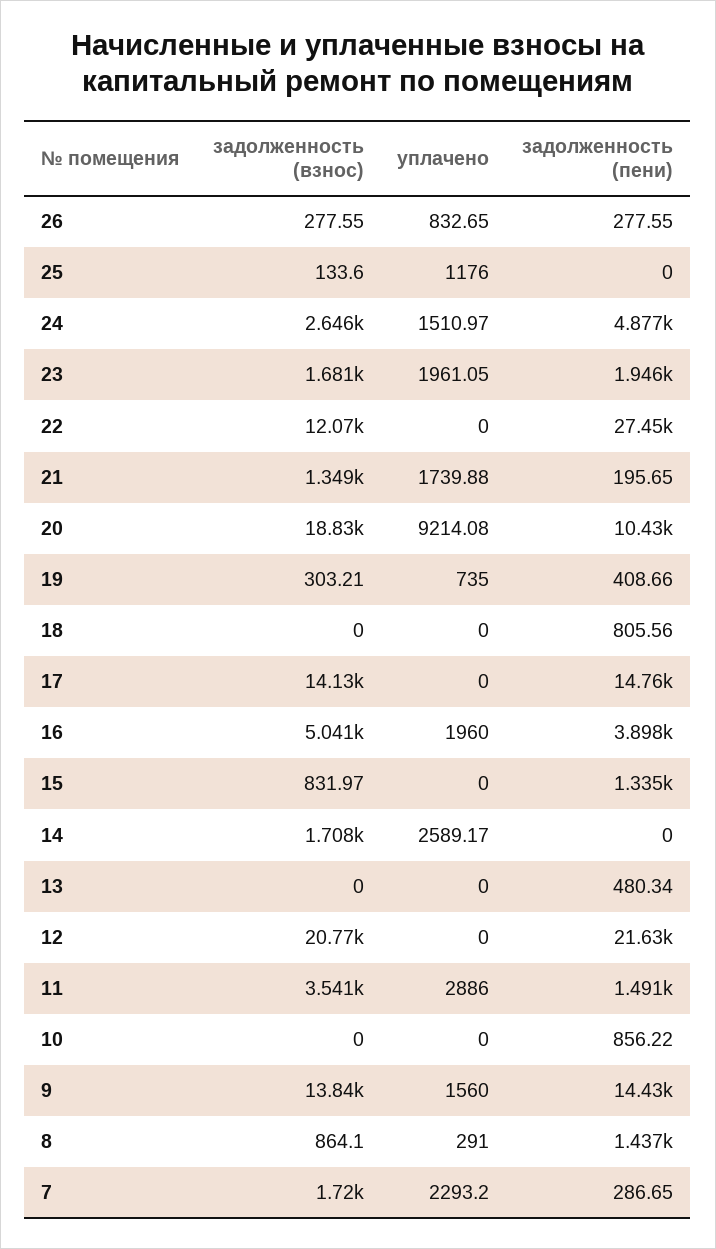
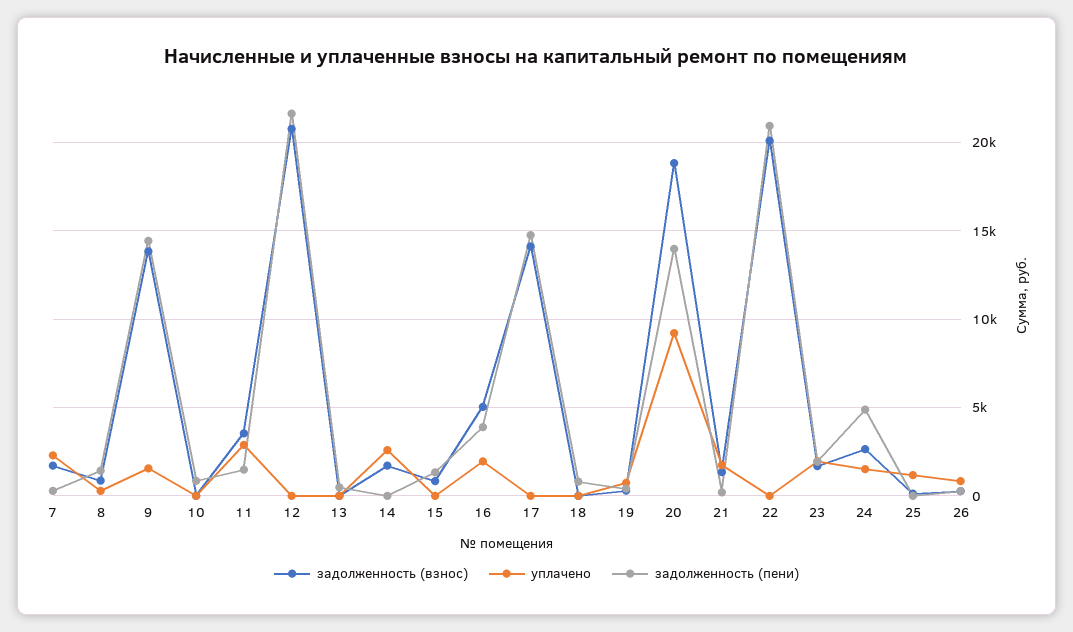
задолженность (взнос), 22: 12070 -> 20000
задолженность (пени), 22: 27450 -> 21000
задолженность (пени), 20: 10430 -> 14000

